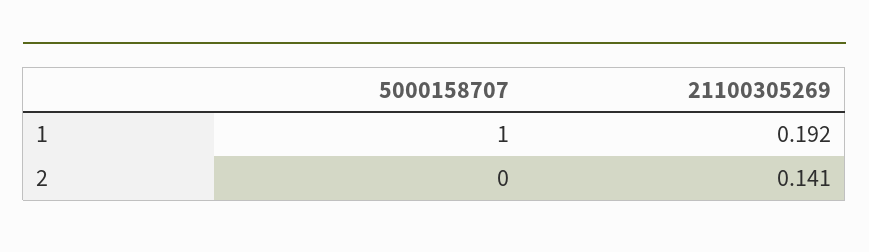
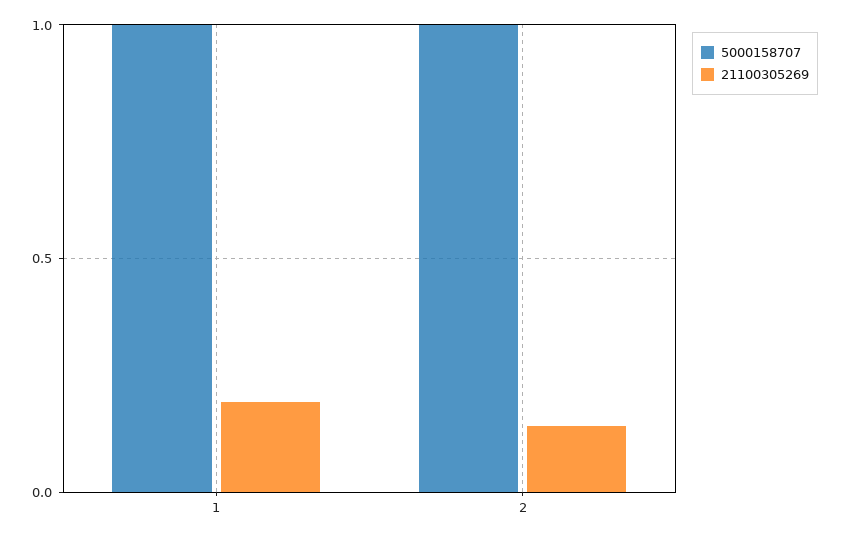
5000158707, 2: 0 -> 1

